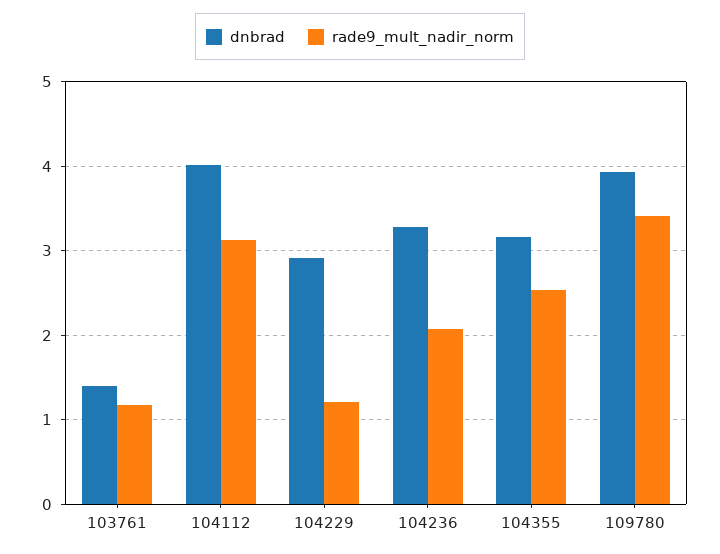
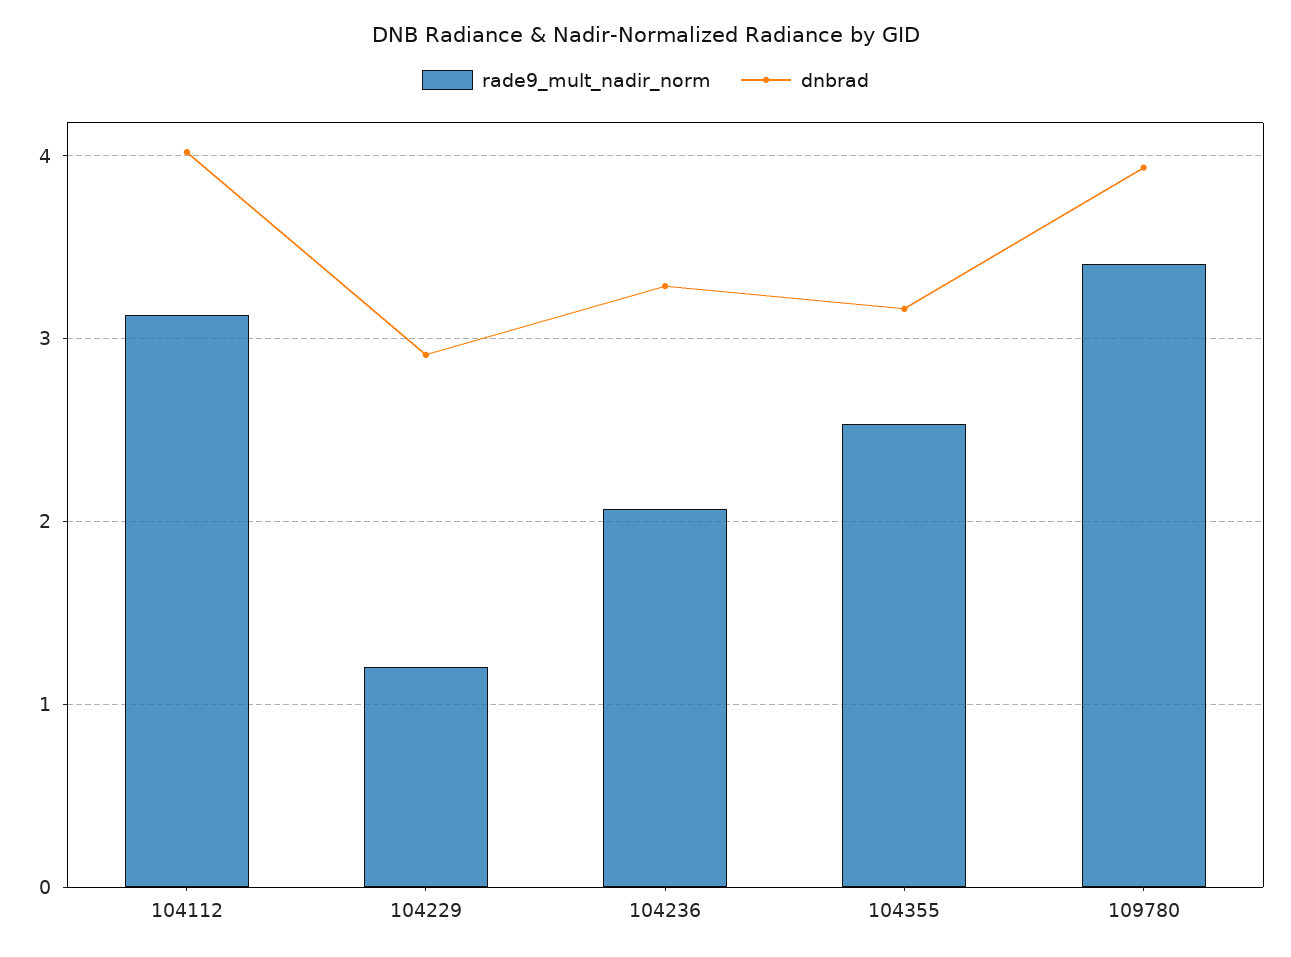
dnbrad, 103761: 1.4 -> none
rade9_mult_nadir_norm, 103761: 1.2 -> none

